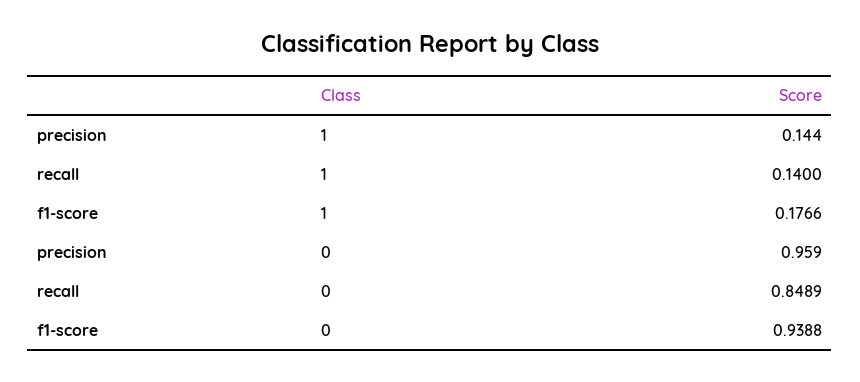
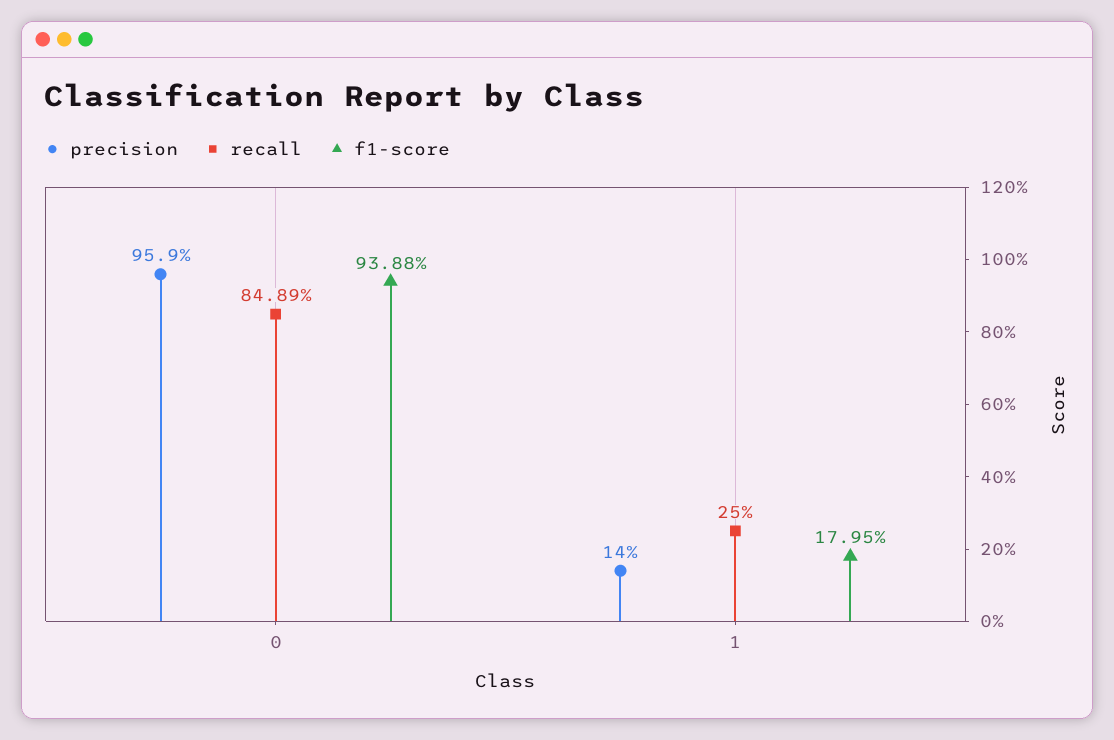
precision, 1: 0.144 -> 0.14
recall, 1: 0.14 -> 0.25
f1-score, 1: 0.1766 -> 0.1795

